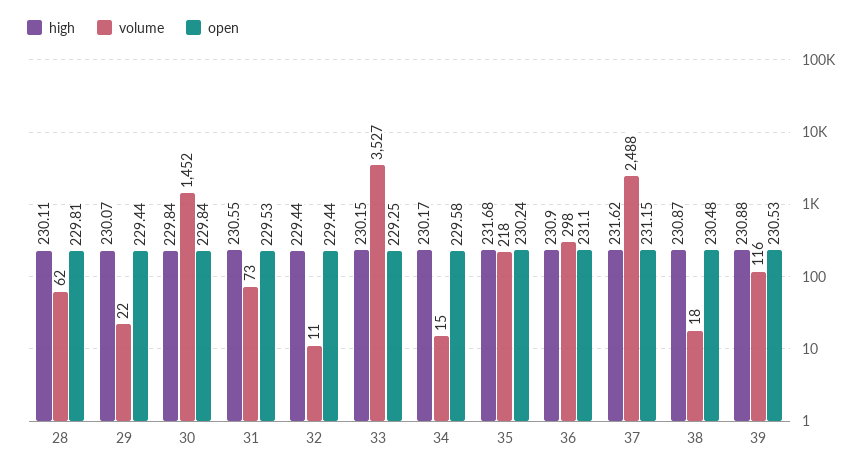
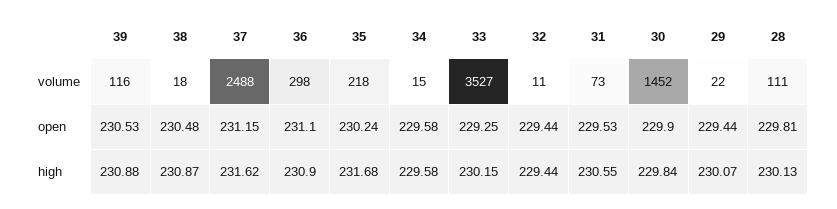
high, 28: 230.11 -> 230.13
volume, 28: 62 -> 111
open, 30: 229.84 -> 229.9
high, 34: 230.17 -> 229.58

